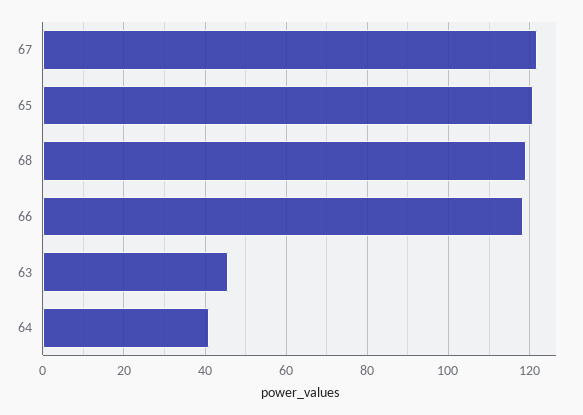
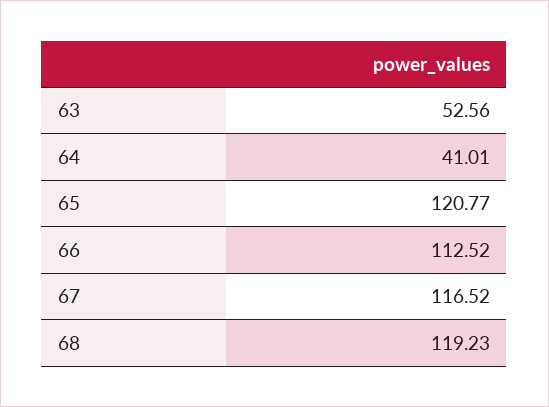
67: 122 -> 116.52
66: 118 -> 112.52
63: 46 -> 52.56

